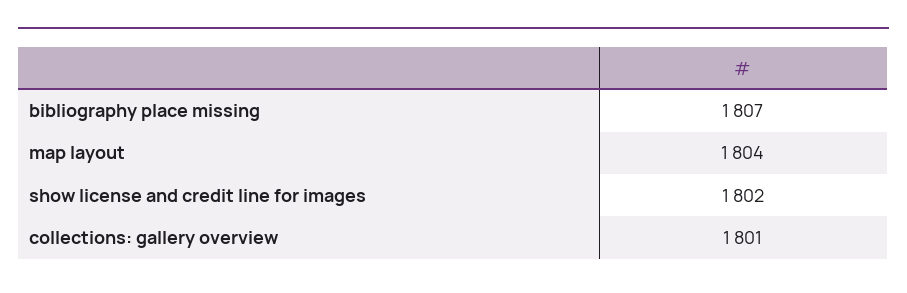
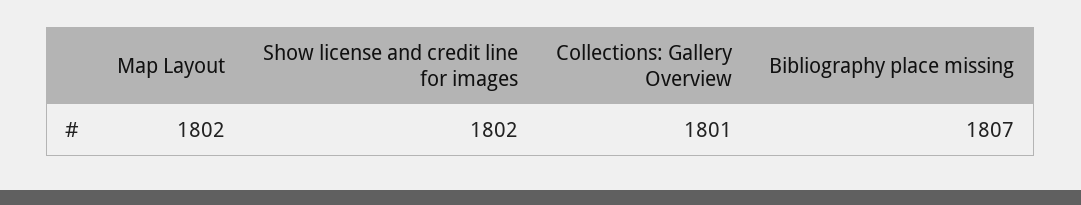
map layout: 1804 -> 1802

